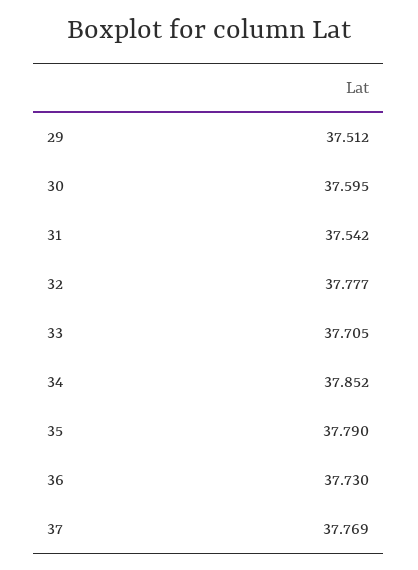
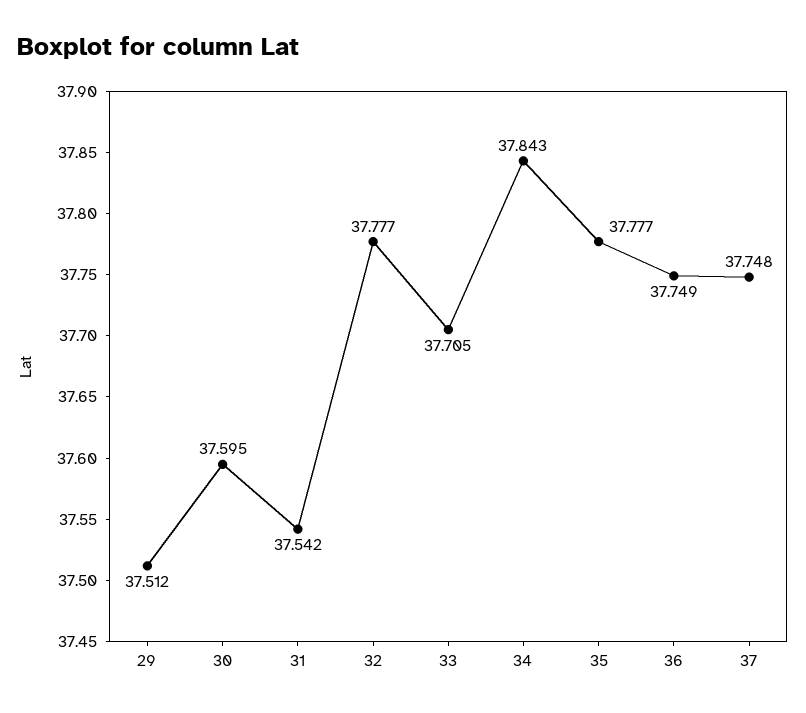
34: 37.852 -> 37.843
35: 37.79 -> 37.777
36: 37.73 -> 37.749
37: 37.769 -> 37.748

